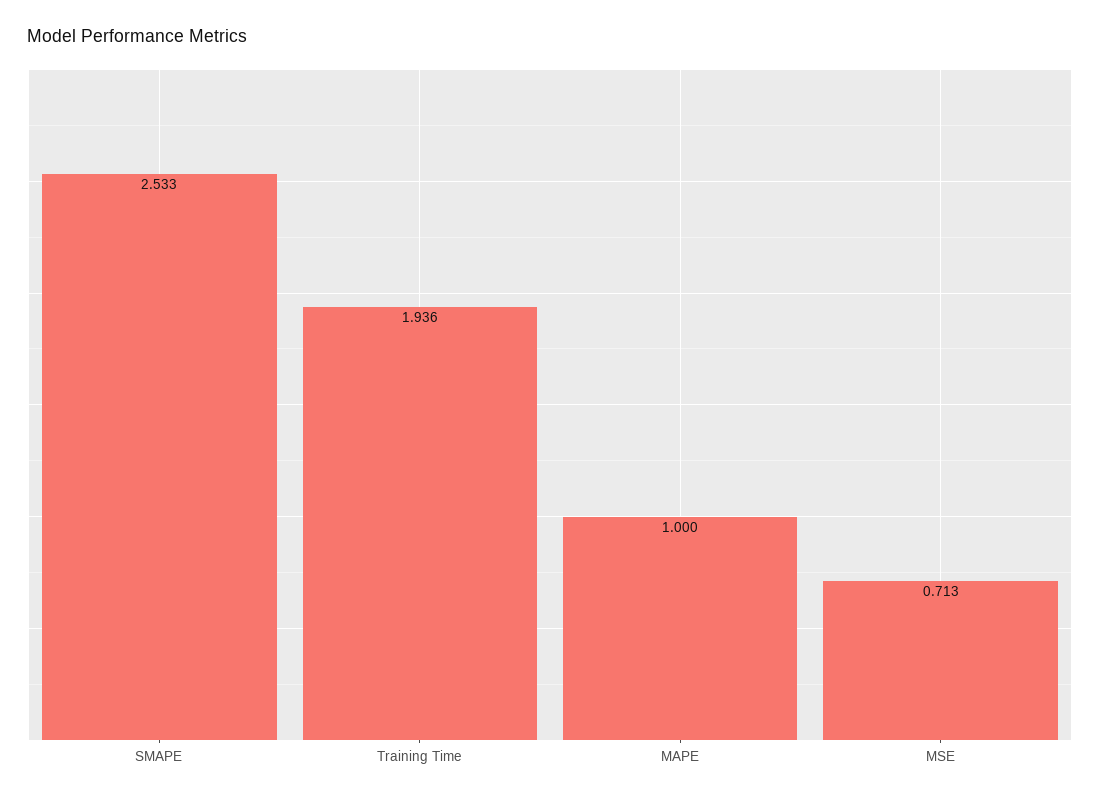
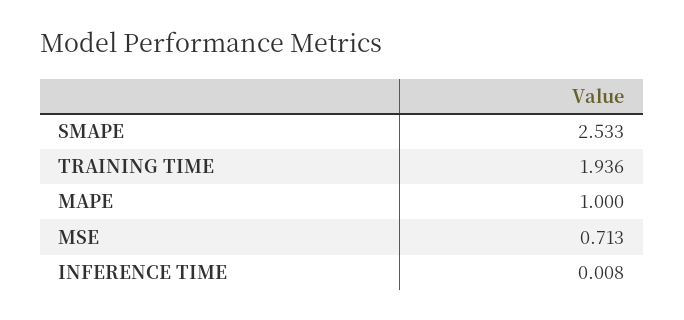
INFERENCE TIME: none -> 0.008

